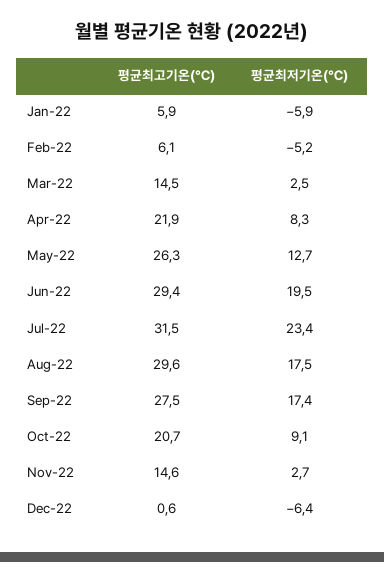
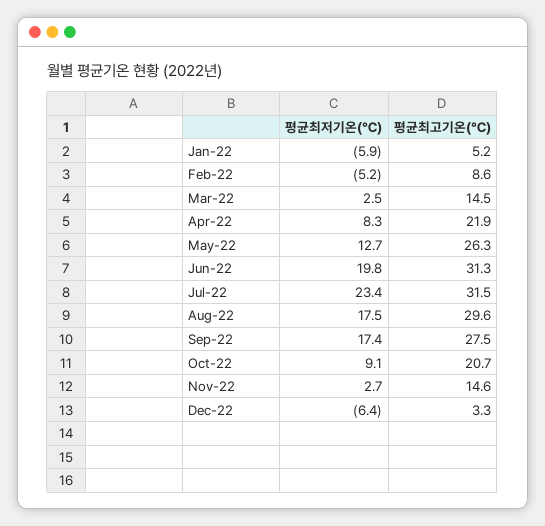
평균최고기온(℃), Jan-22: 5.9 -> 5.2
평균최고기온(℃), Feb-22: 6.1 -> 8.6
평균최고기온(℃), Jun-22: 29.4 -> 31.3
평균최저기온(℃), Jun-22: 19.5 -> 19.8
평균최고기온(℃), Dec-22: 0.6 -> 3.3

